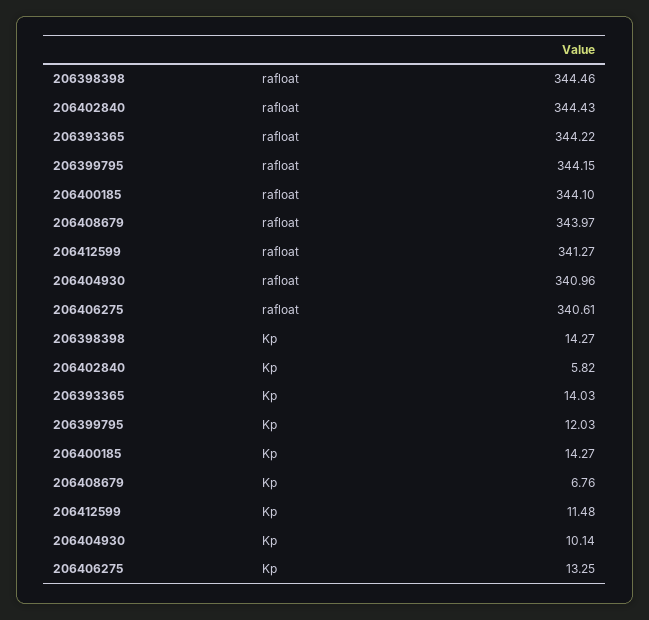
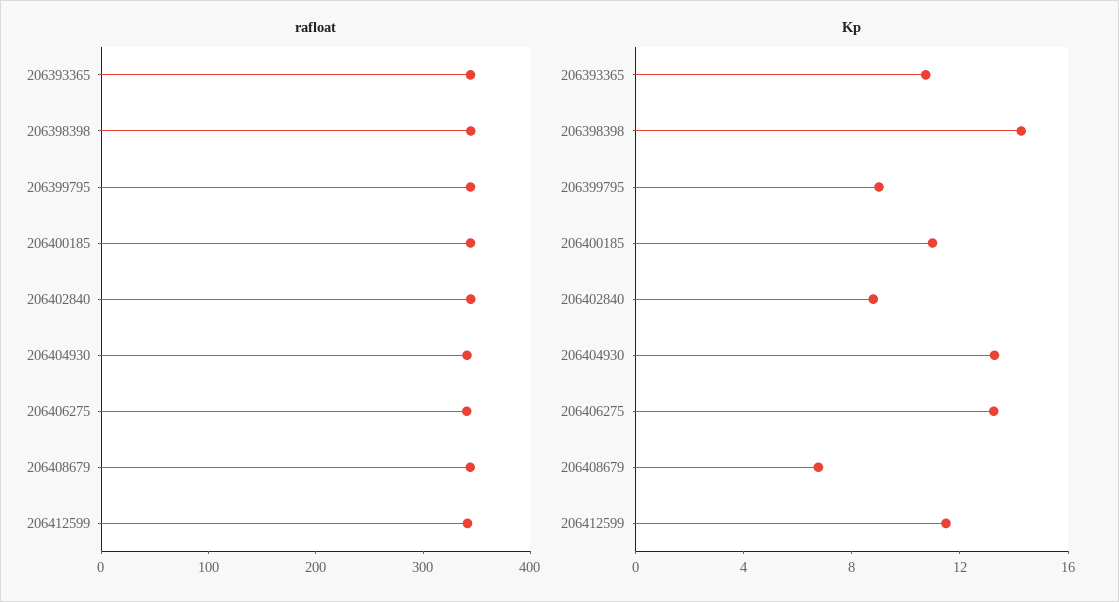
Kp, 206402840: 5.82 -> 9
Kp, 206393365: 14.03 -> 11
Kp, 206399795: 12.03 -> 9
Kp, 206400185: 14.27 -> 11
Kp, 206404930: 10.14 -> 13

